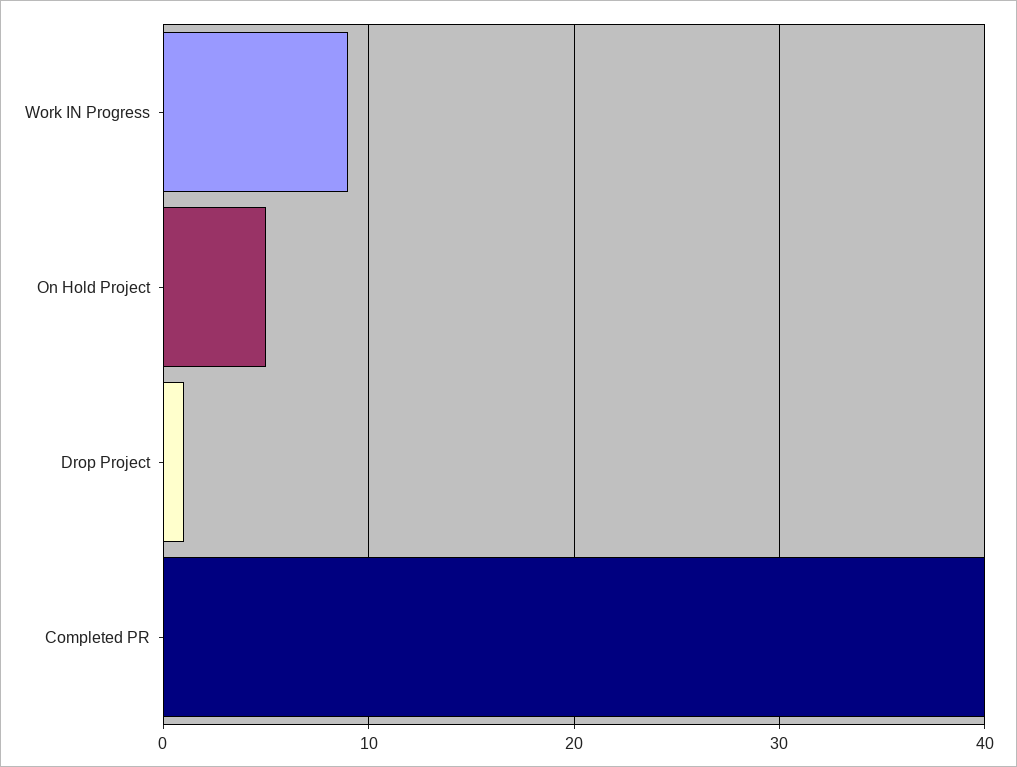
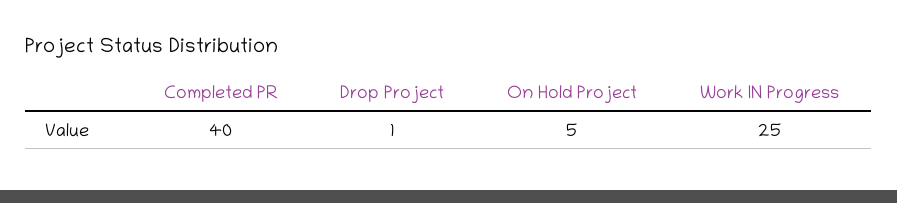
Work IN Progress: 9 -> 25

